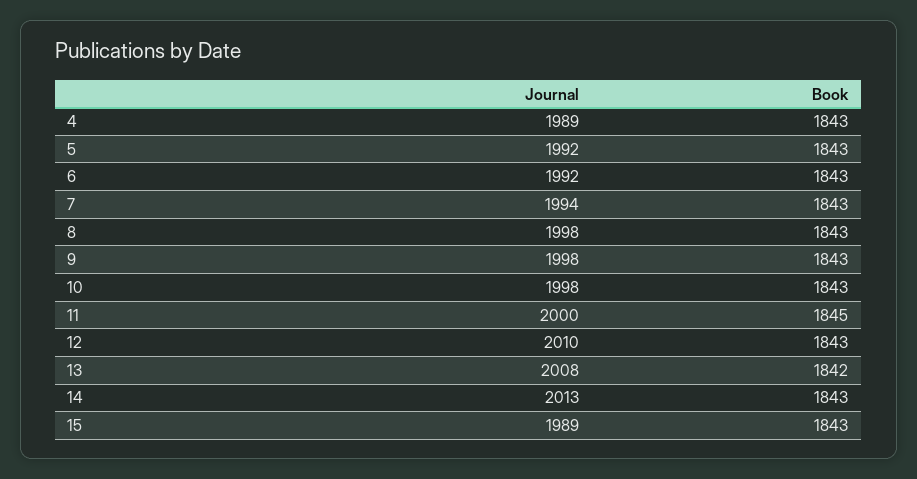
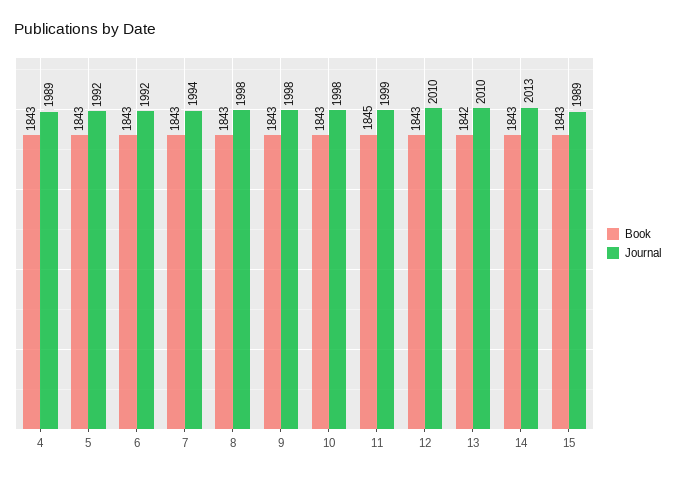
Journal, 11: 2000 -> 1999
Journal, 13: 2008 -> 2010

